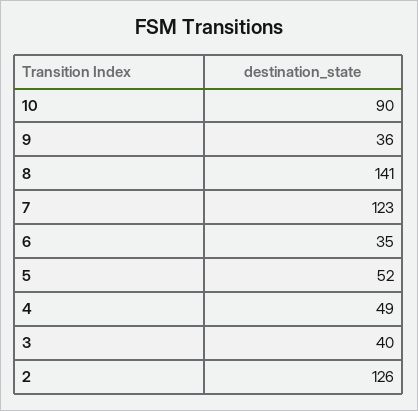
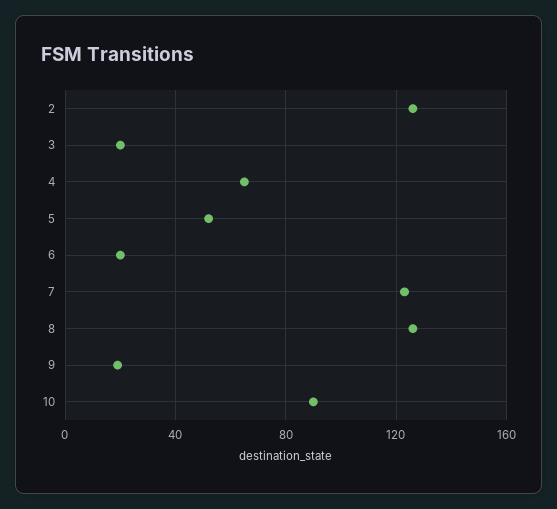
9: 36 -> 20
8: 141 -> 125
6: 35 -> 20
4: 49 -> 65
3: 40 -> 20

